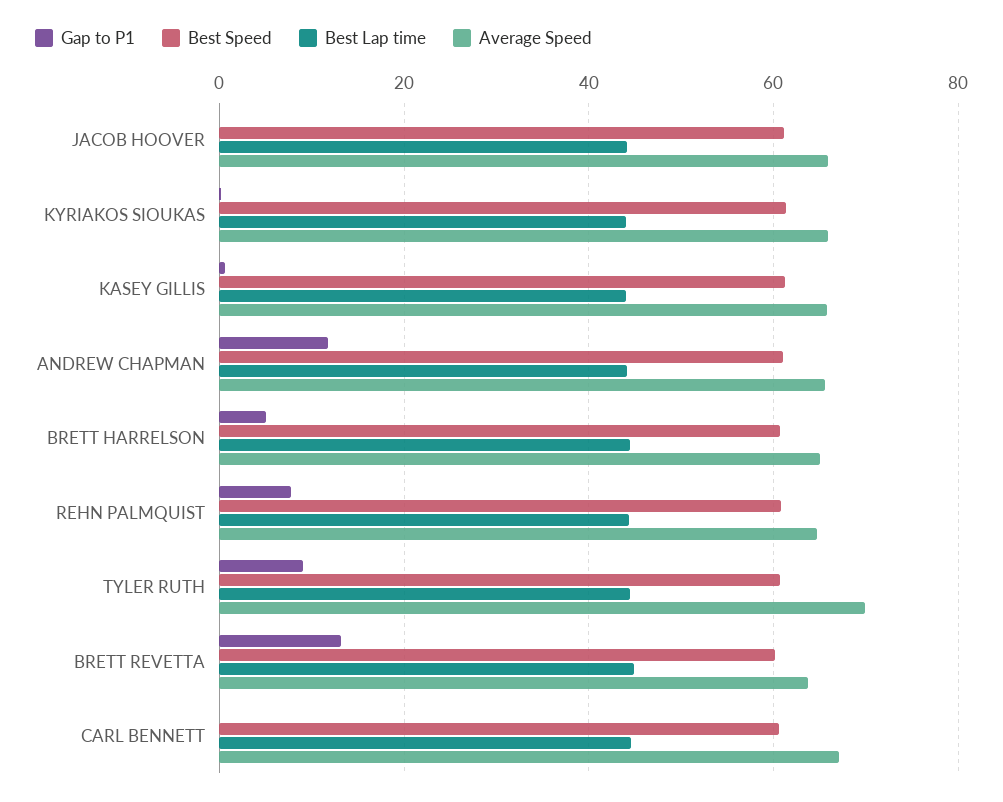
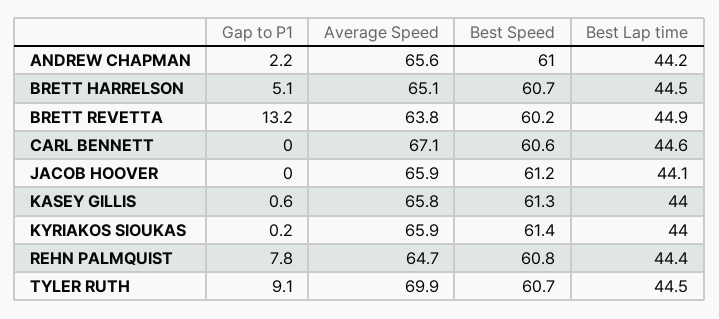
Gap to P1, ANDREW CHAPMAN: 12 -> 2.2

